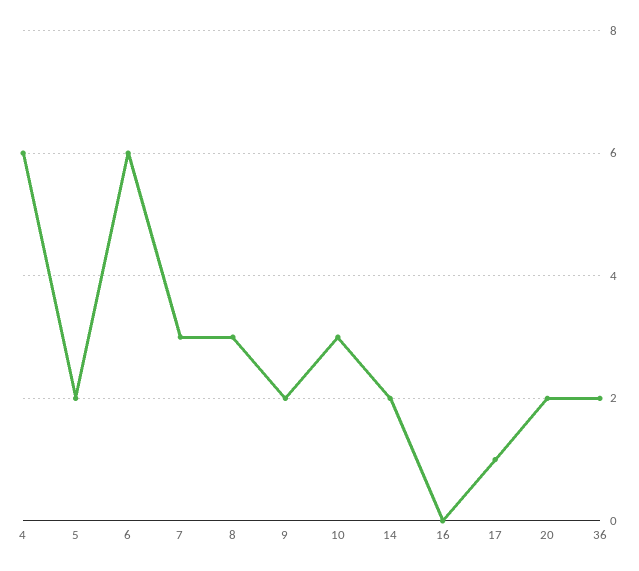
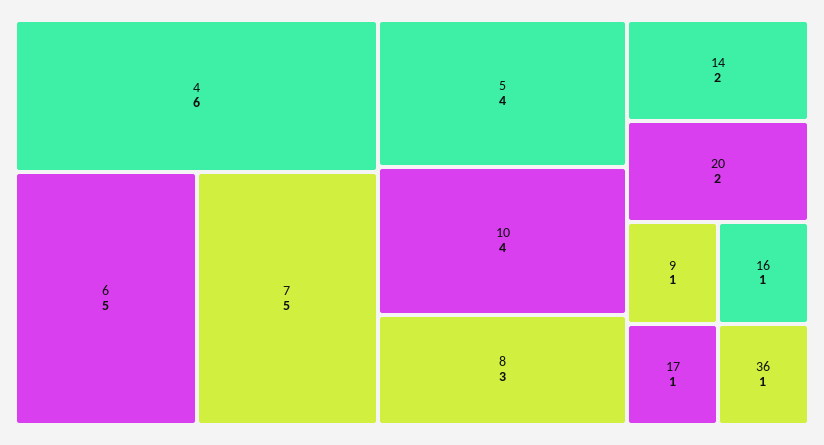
5: 2 -> 4
6: 6 -> 5
7: 3 -> 5
9: 2 -> 1
10: 3 -> 4
16: 0 -> 1
36: 2 -> 1

